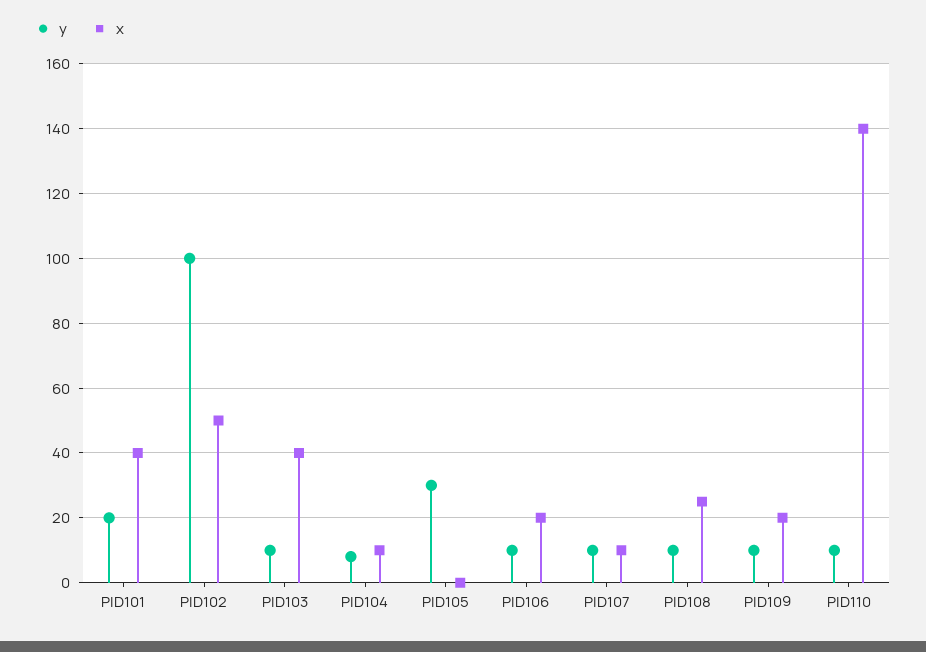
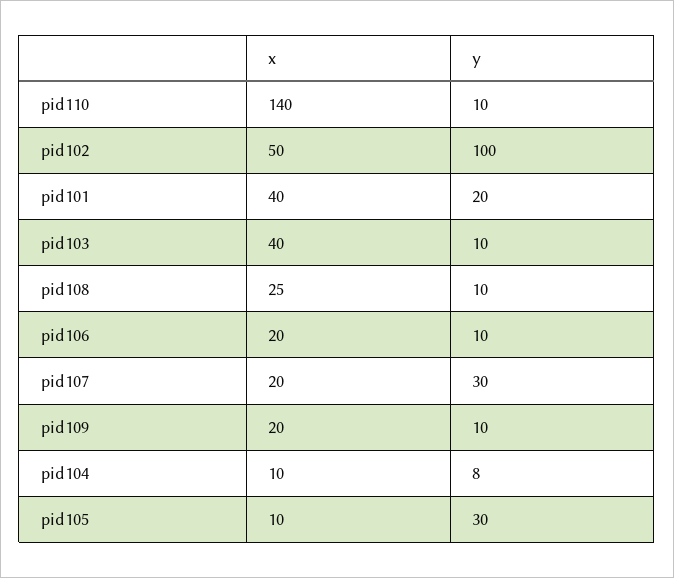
x, PID105: 0 -> 10
y, PID107: 10 -> 30
x, PID107: 10 -> 20

